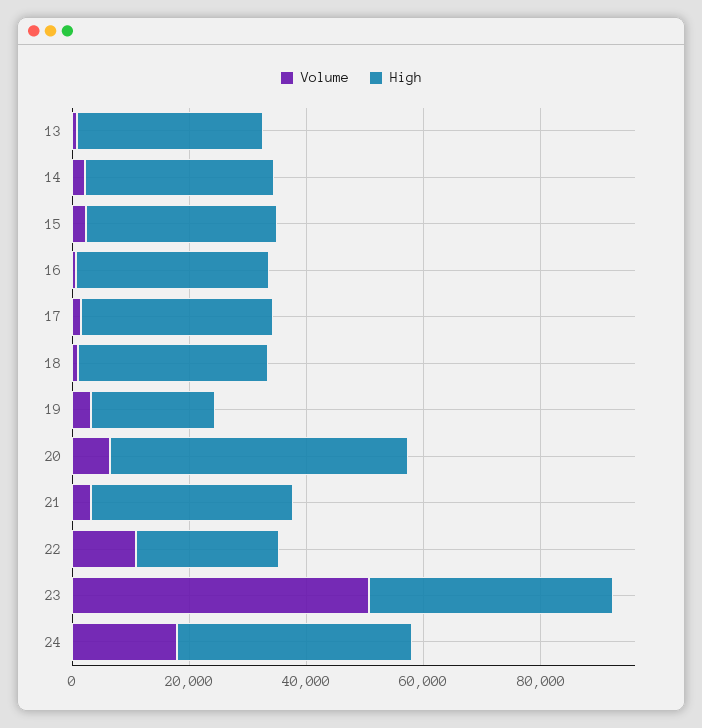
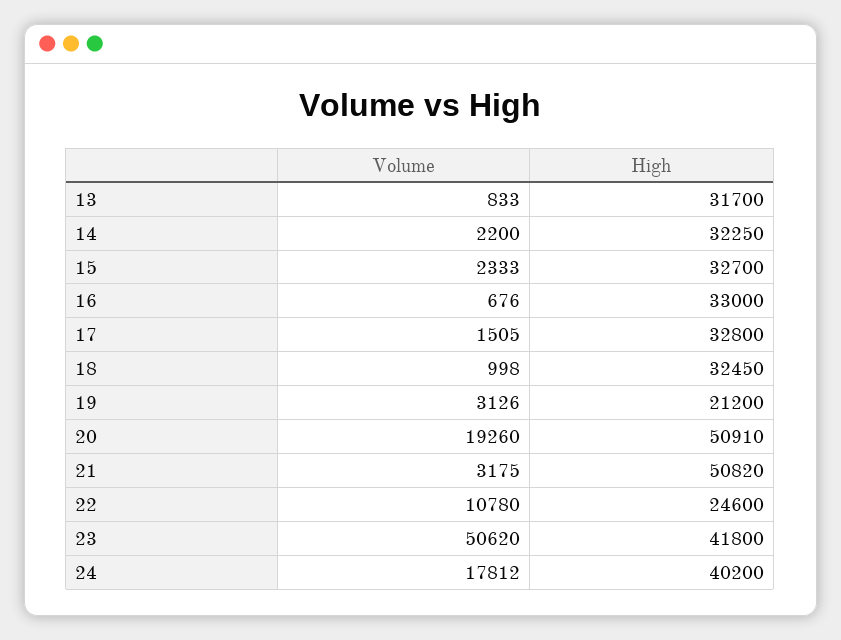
Volume, 20: 5000 -> 19260
High, 21: 35000 -> 50820

